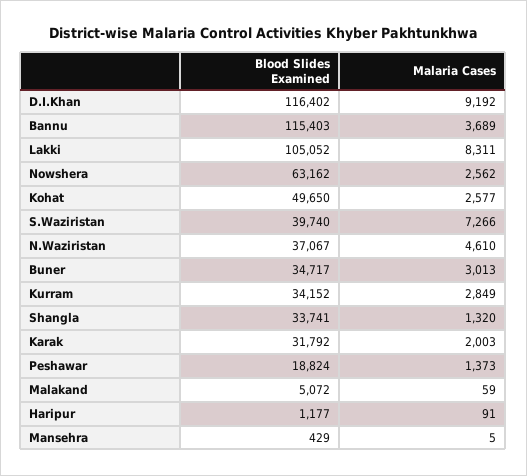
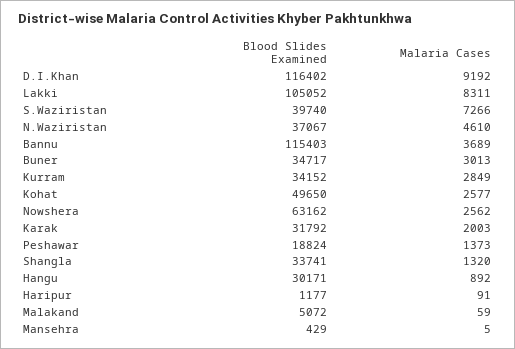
Blood Slides Examined, Hangu: none -> 30171
Malaria Cases, Hangu: none -> 892

